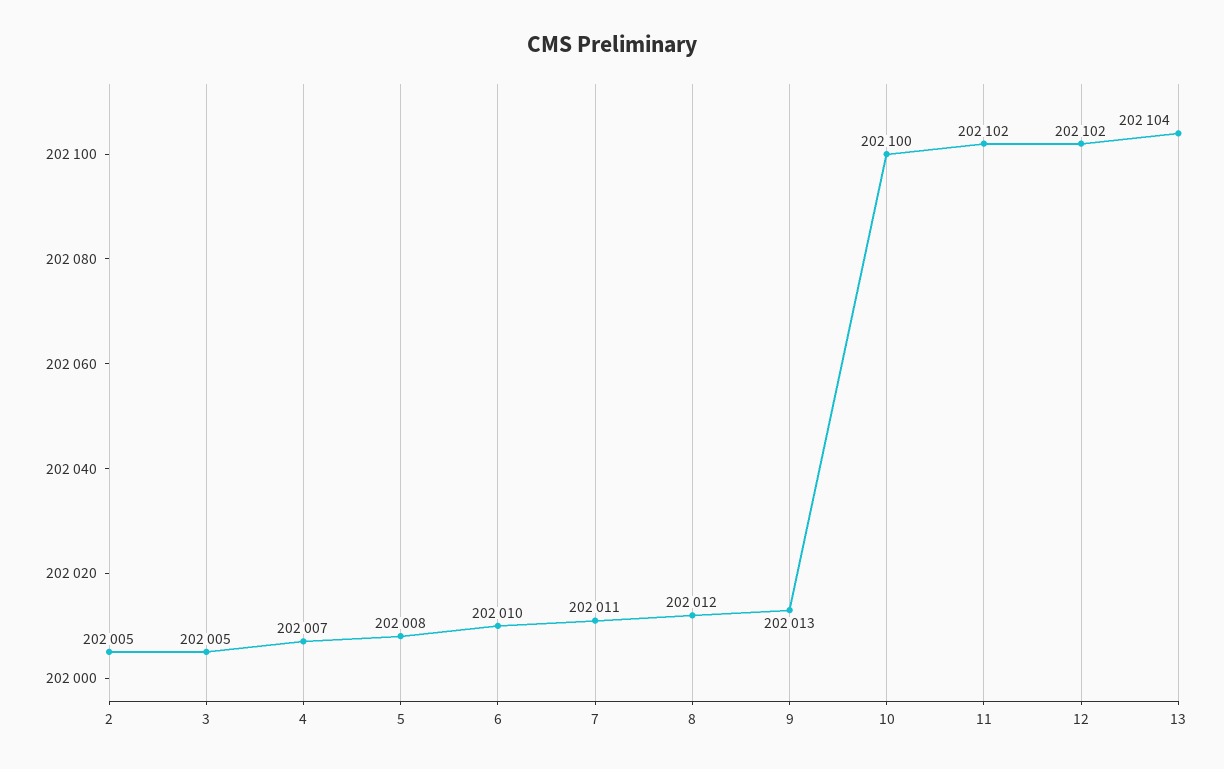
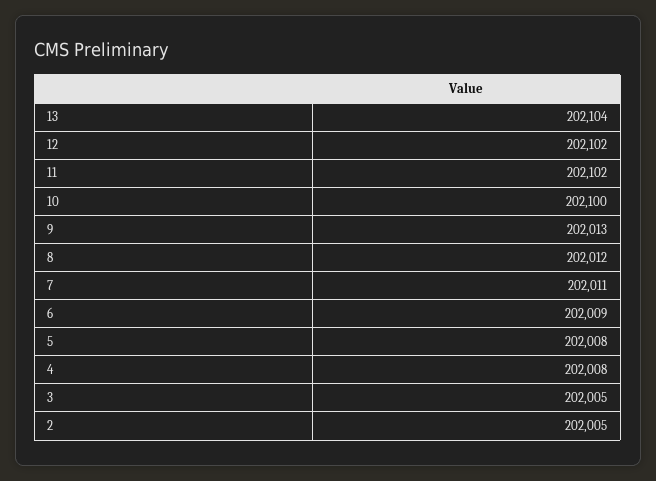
4: 202007 -> 202008
6: 202010 -> 202009

